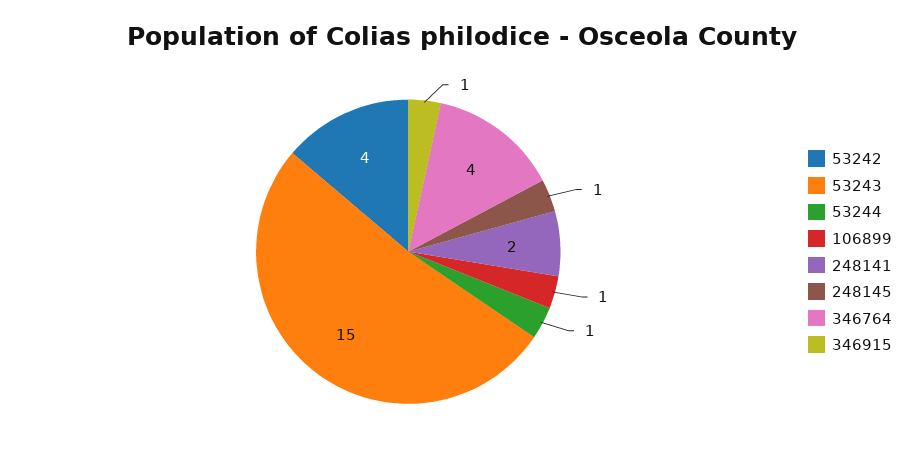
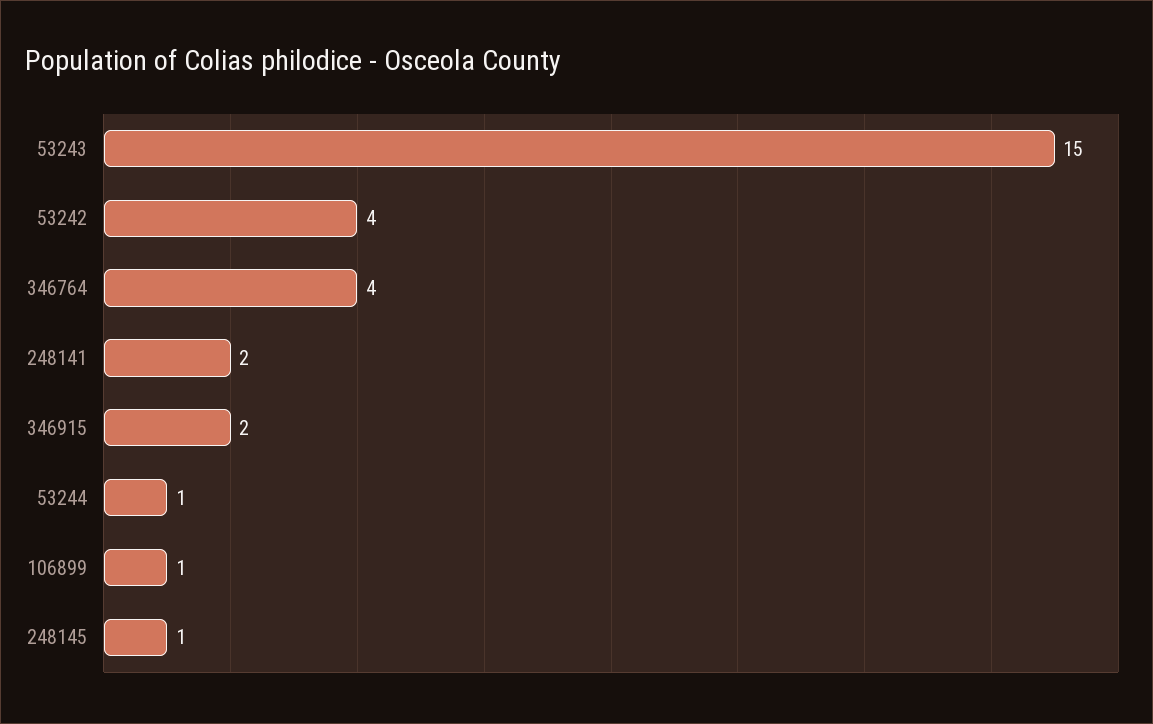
346915: 1 -> 2

